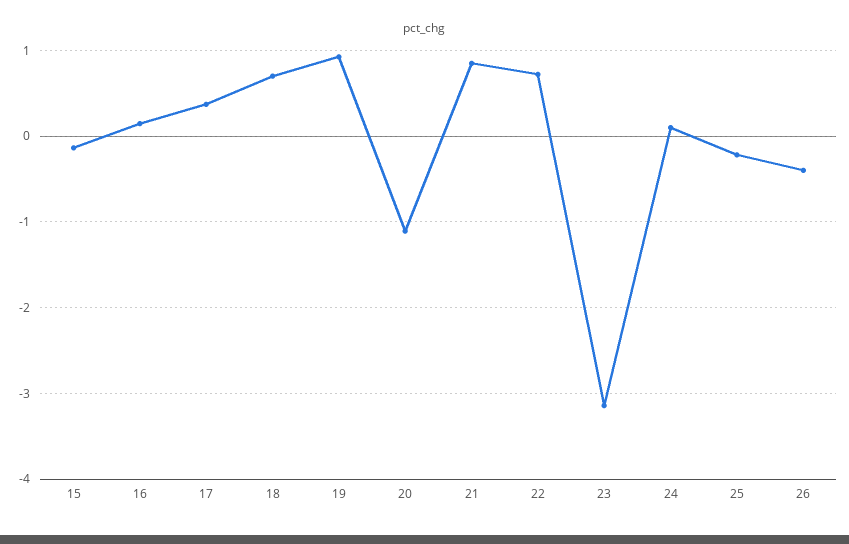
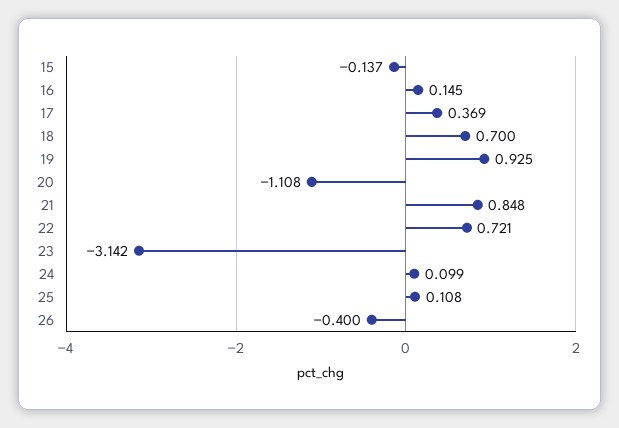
25: -0.2 -> 0.108

